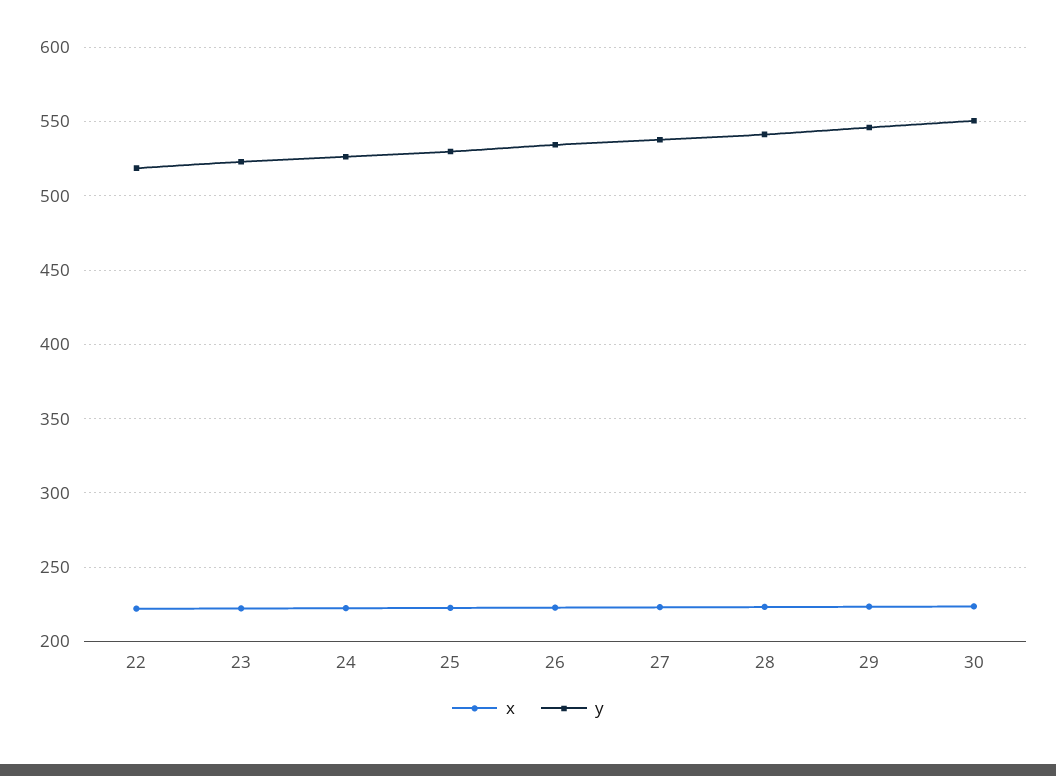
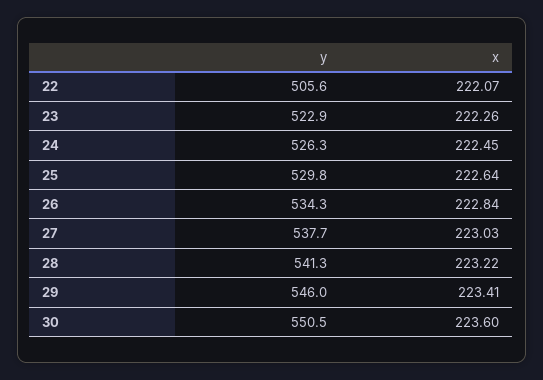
y, 22: 520 -> 505.6

